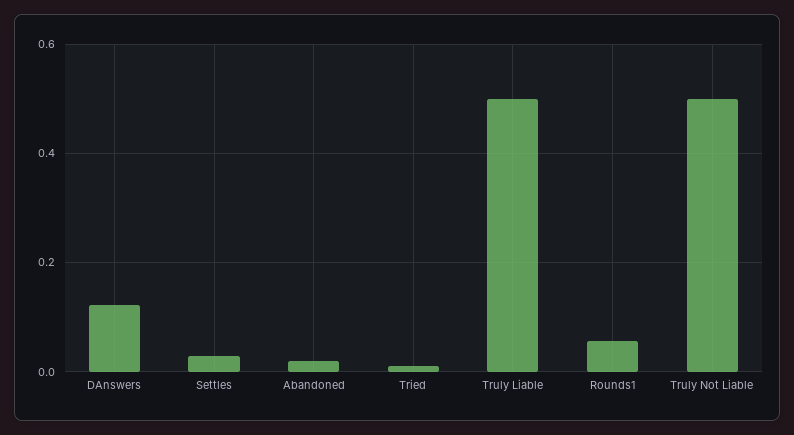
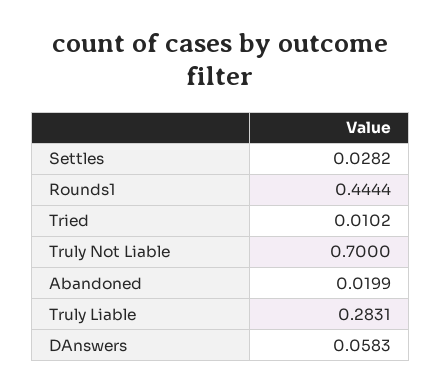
DAnswers: 0.12 -> 0.0583
Truly Liable: 0.5 -> 0.2831
Rounds1: 0.06 -> 0.4444
Truly Not Liable: 0.5 -> 0.7

